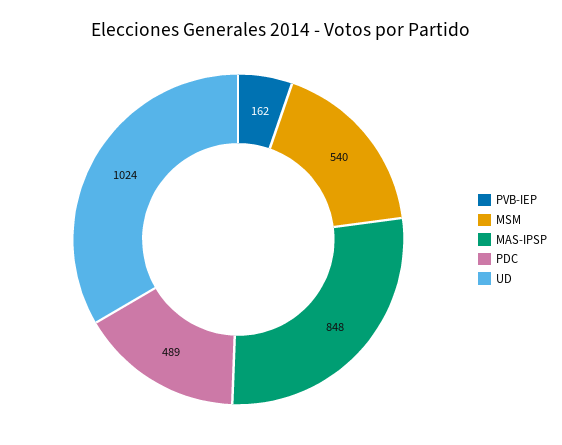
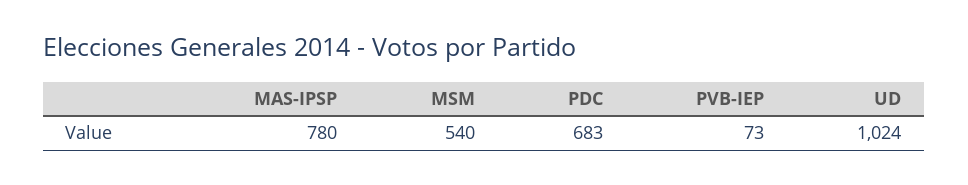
PVB-IEP: 162 -> 73
MAS-IPSP: 848 -> 780
PDC: 489 -> 683

